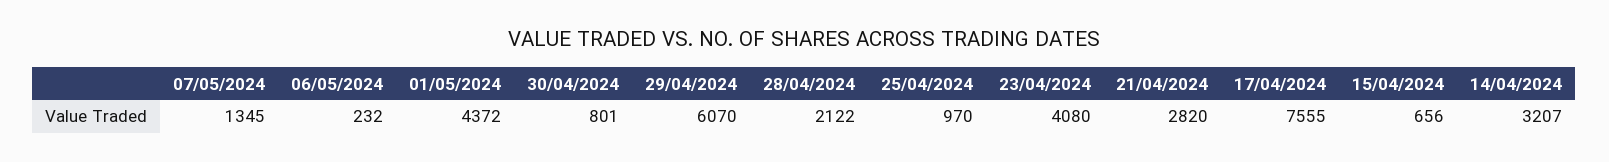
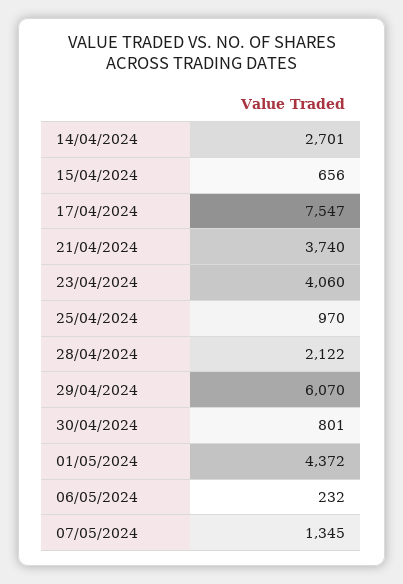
23/04/2024: 4080 -> 4060
21/04/2024: 2820 -> 3740
17/04/2024: 7555 -> 7547
14/04/2024: 3207 -> 2701

